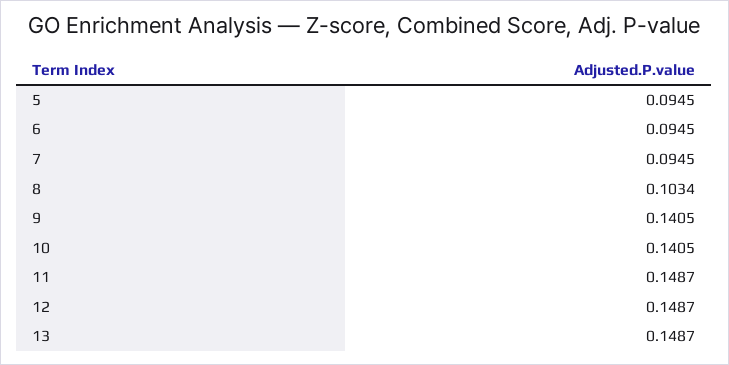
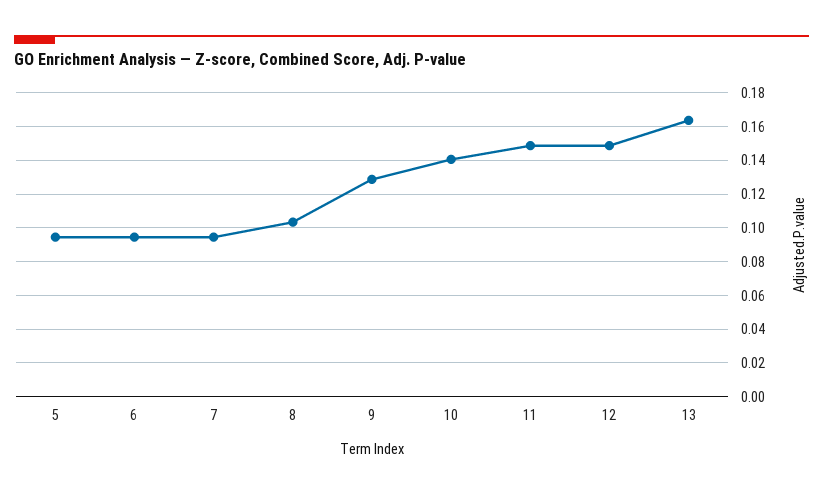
9: 0.1405 -> 0.13
13: 0.1487 -> 0.165

